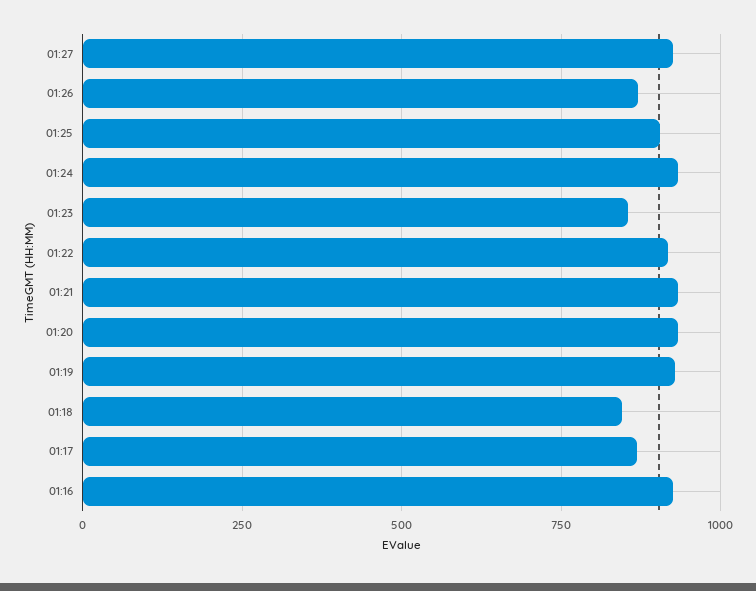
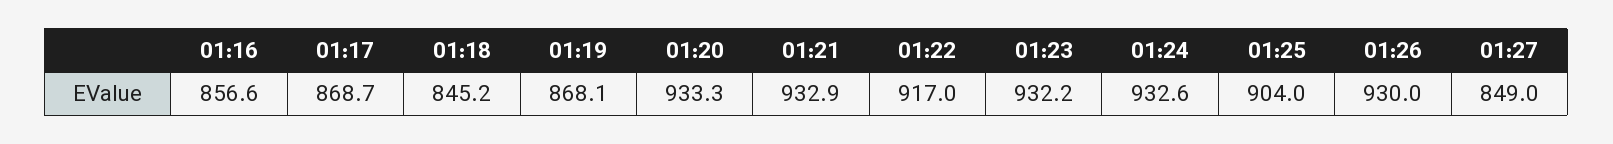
01:27: 925 -> 849
01:26: 875 -> 930
01:23: 850 -> 932.2
01:19: 925 -> 868.1
01:16: 925 -> 856.6

